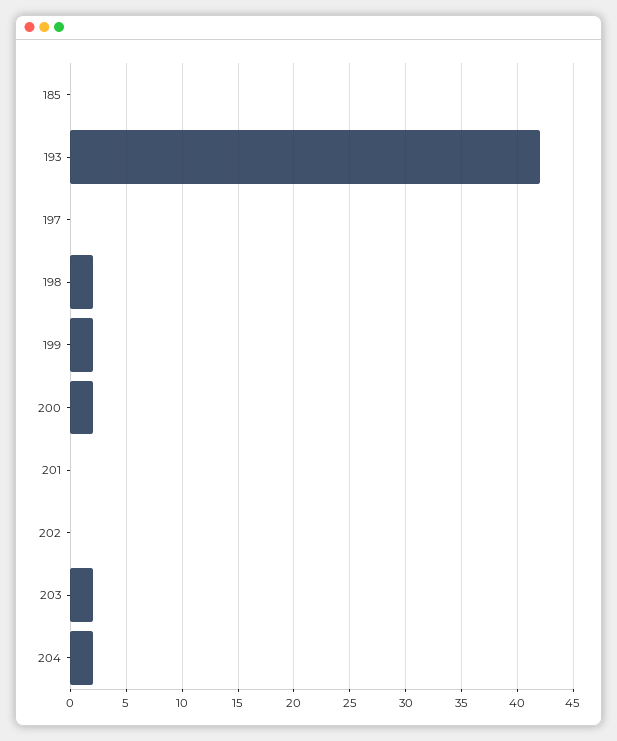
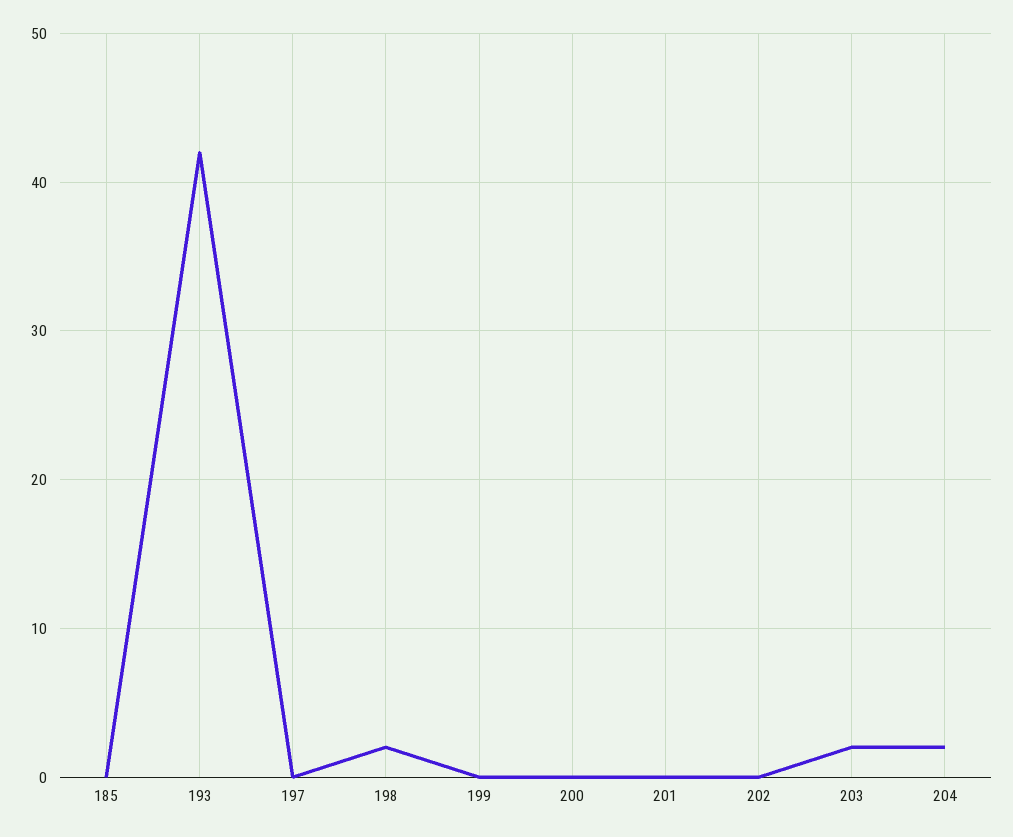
199: 2 -> 0
200: 2 -> 0

